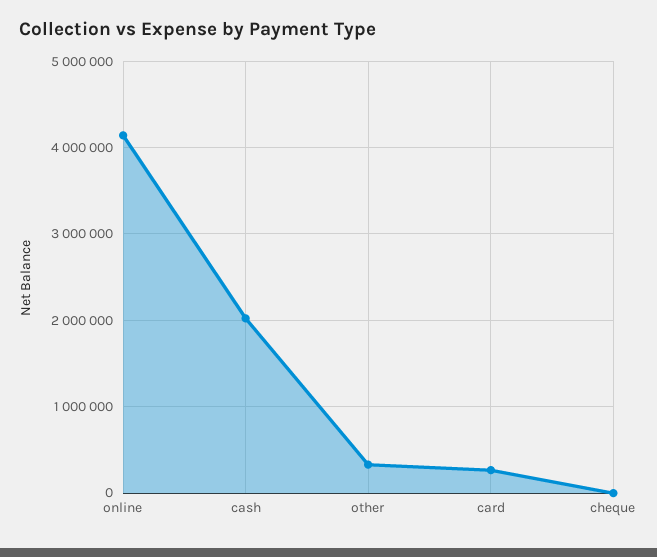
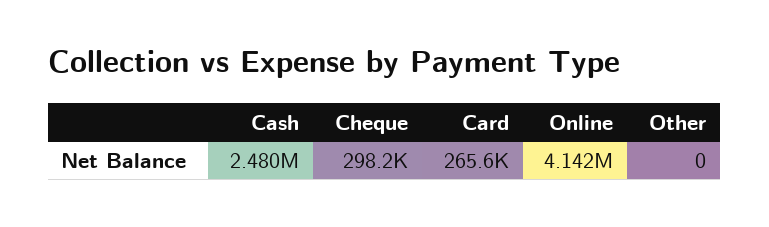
cash: 2000000 -> 2480000
other: 300000 -> 0
cheque: 0 -> 298200

